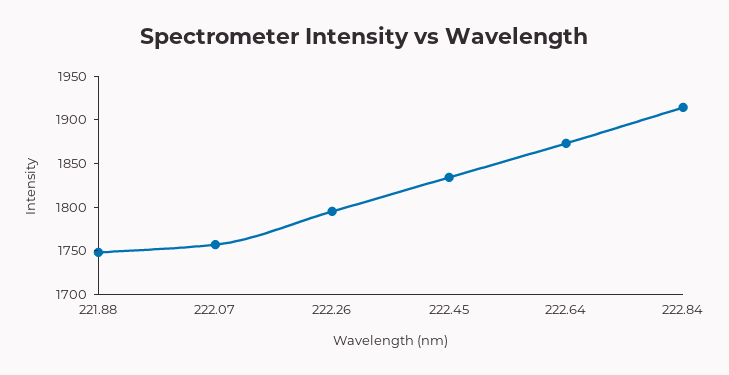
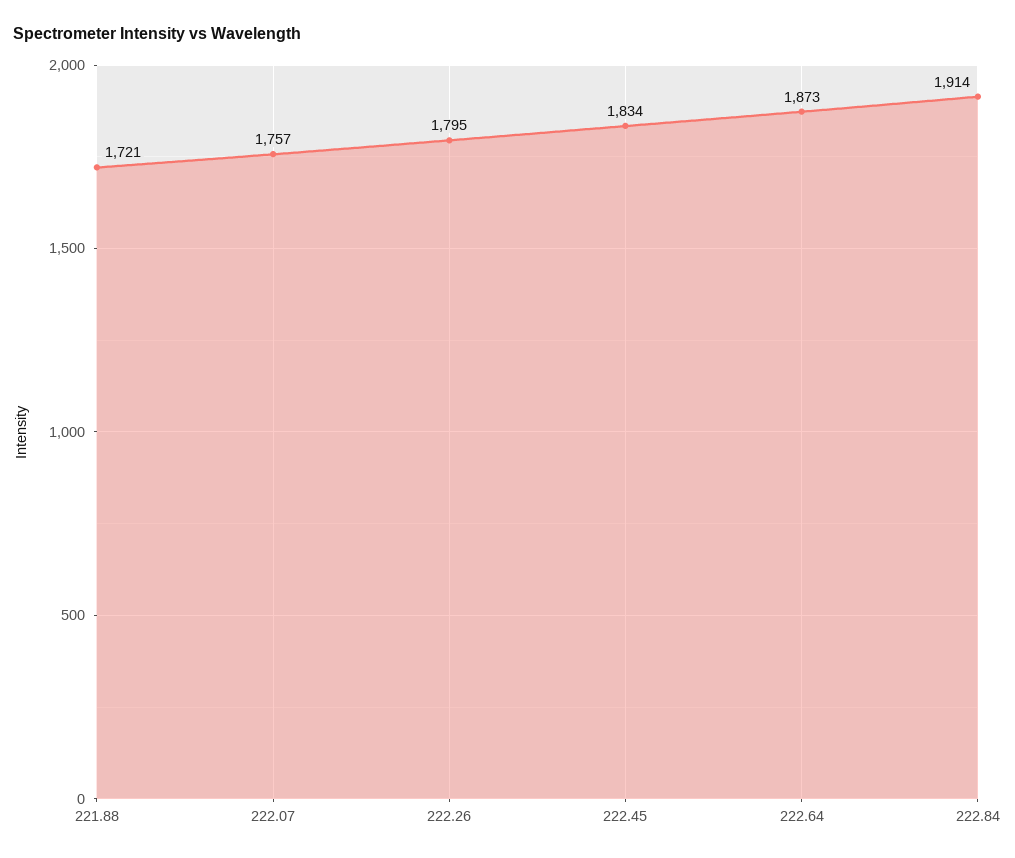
221.88: 1750 -> 1721

